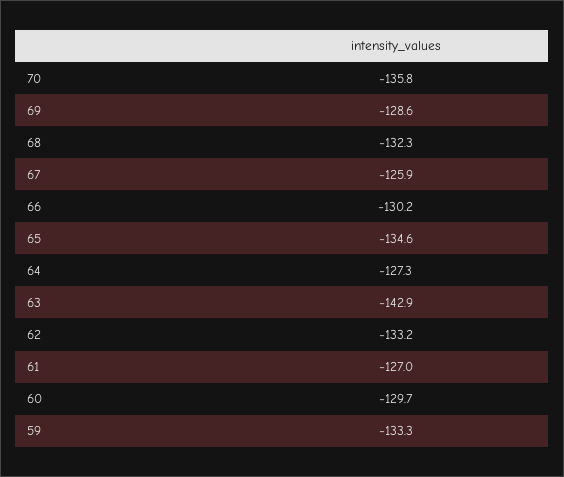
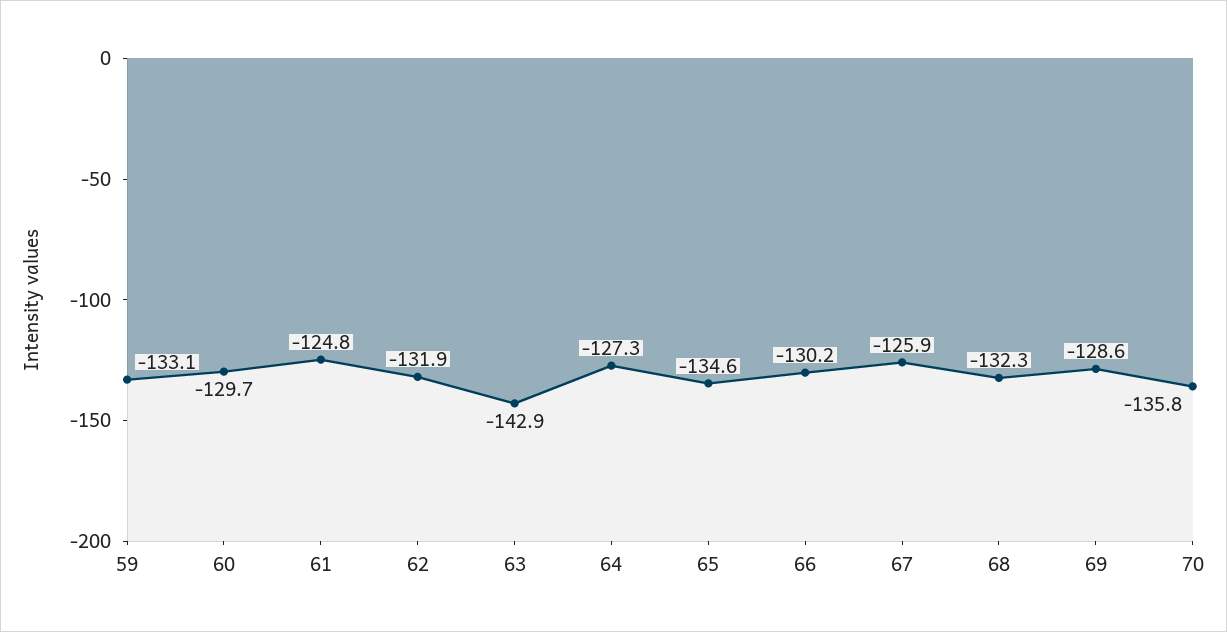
62: -133.2 -> -131.9
61: -127 -> -124.8
59: -133.3 -> -133.1

